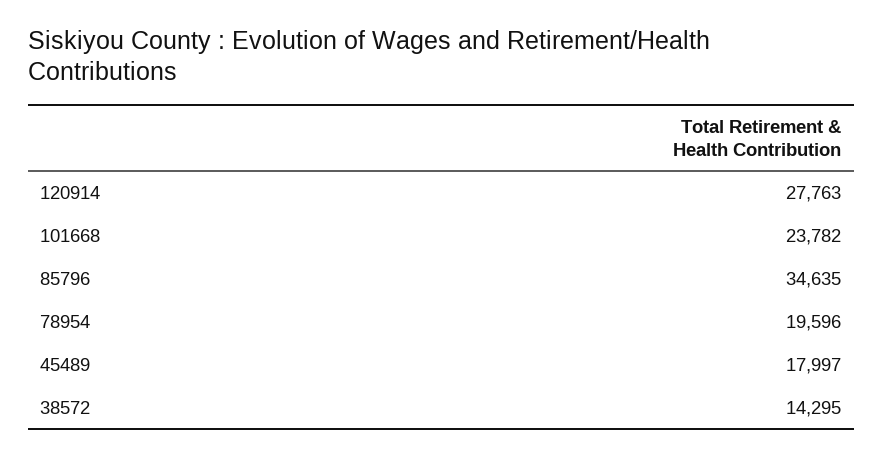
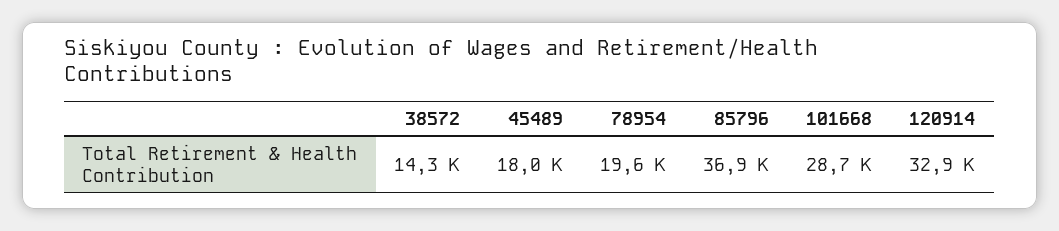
120914: 27763 -> 32900
101668: 23782 -> 28700
85796: 34635 -> 36900

